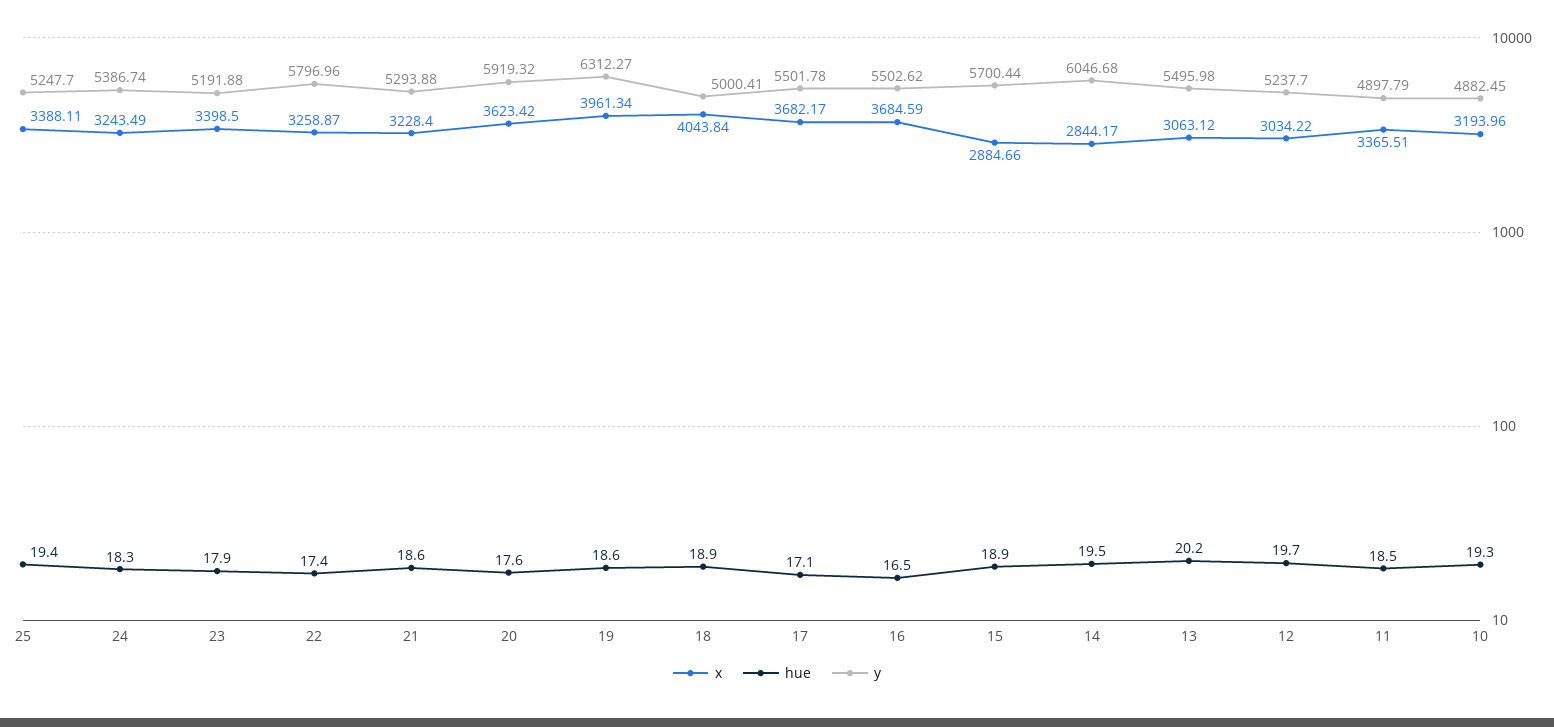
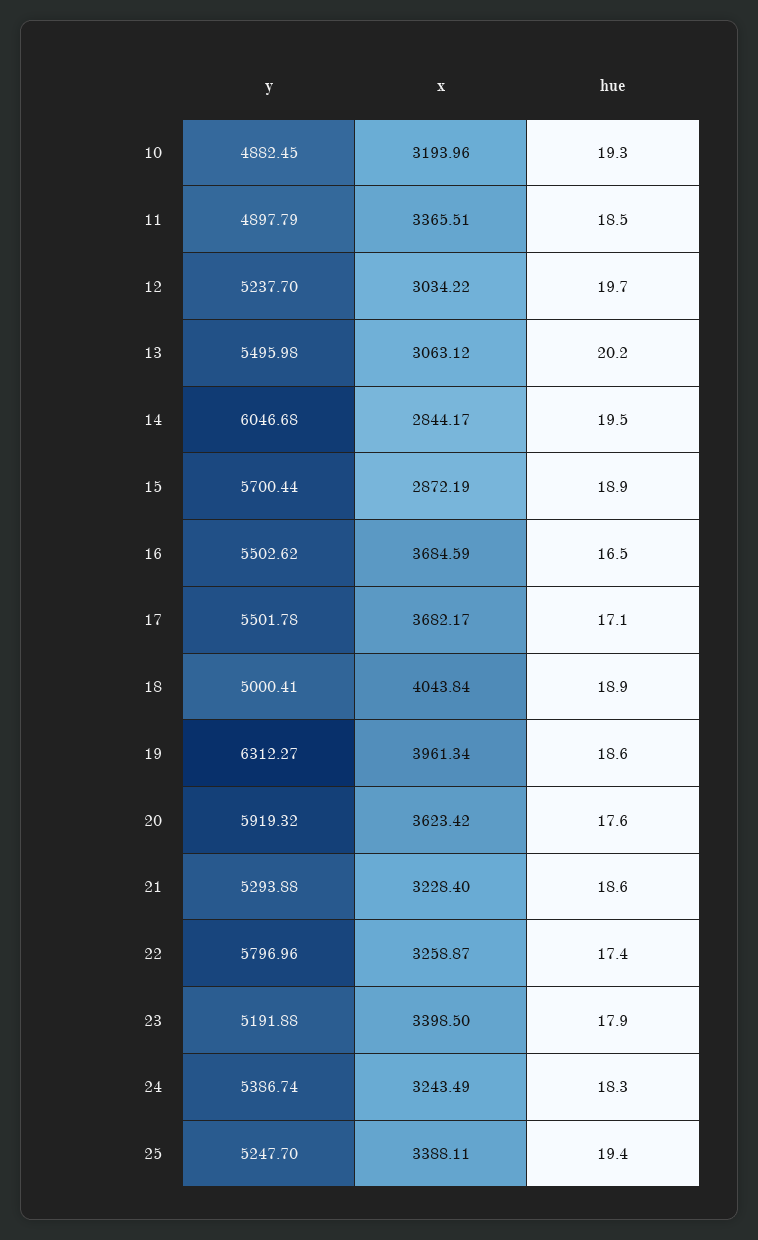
x, 15: 2884.66 -> 2872.19

